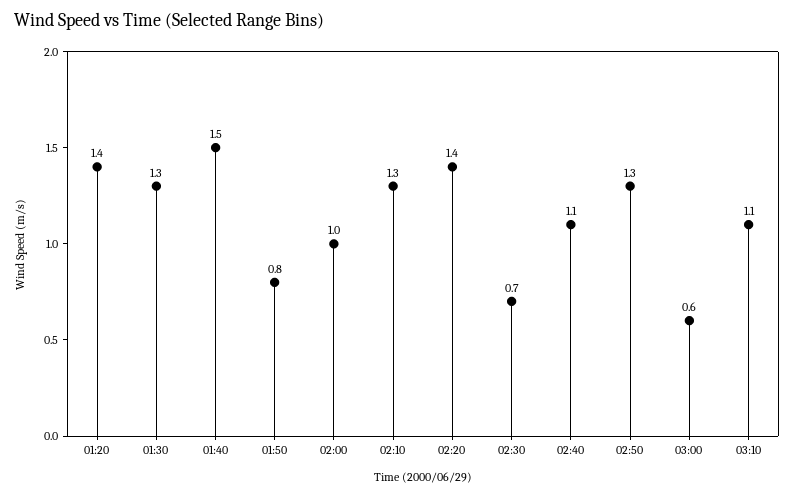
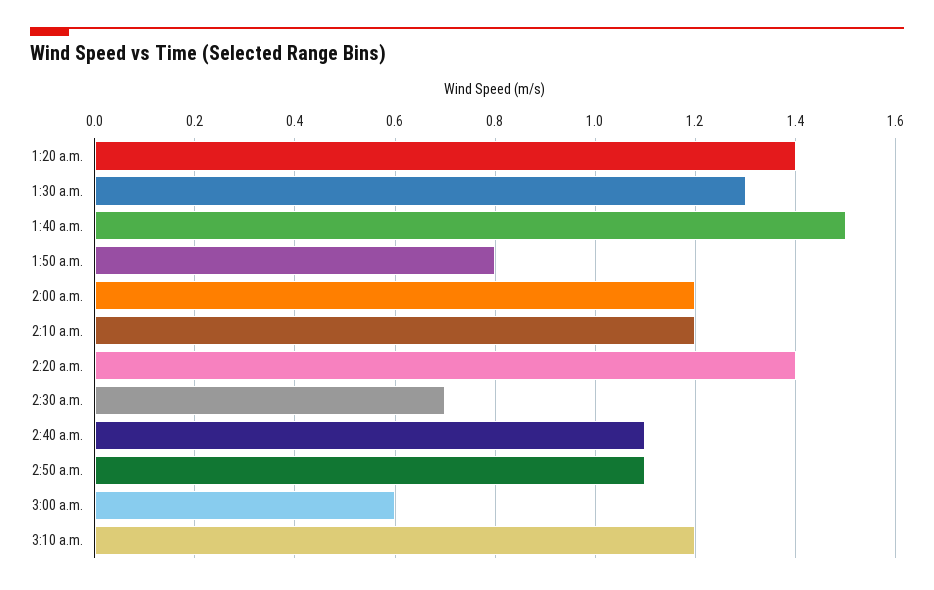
02:00: 1 -> 1.2
02:10: 1.3 -> 1.2
02:50: 1.3 -> 1.1
03:10: 1.1 -> 1.2

